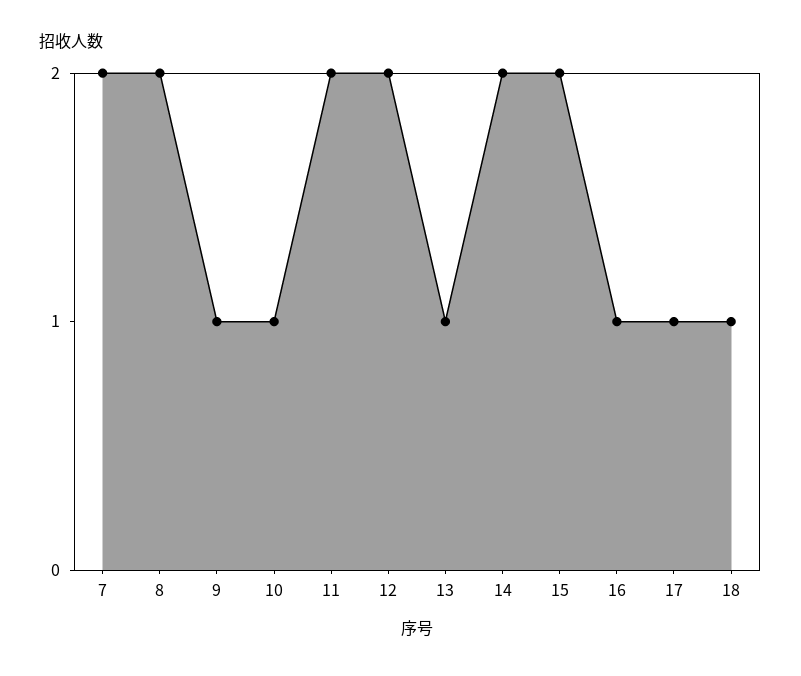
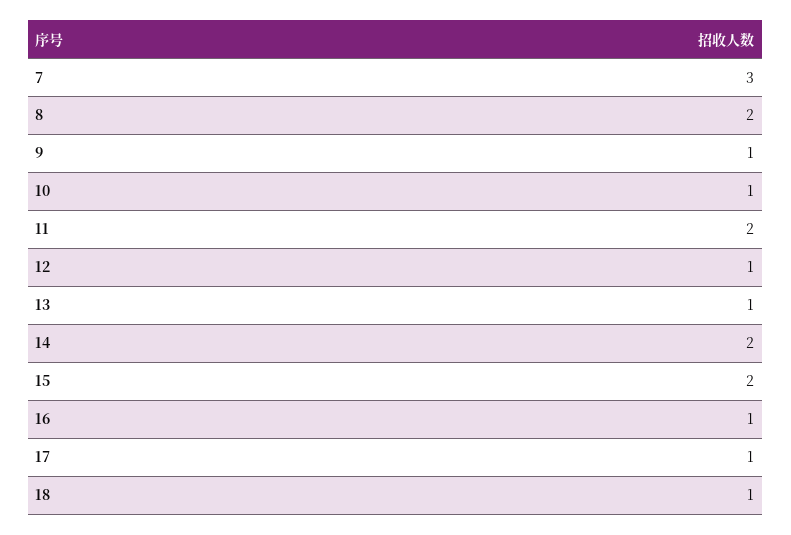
7: 2 -> 3
12: 2 -> 1

